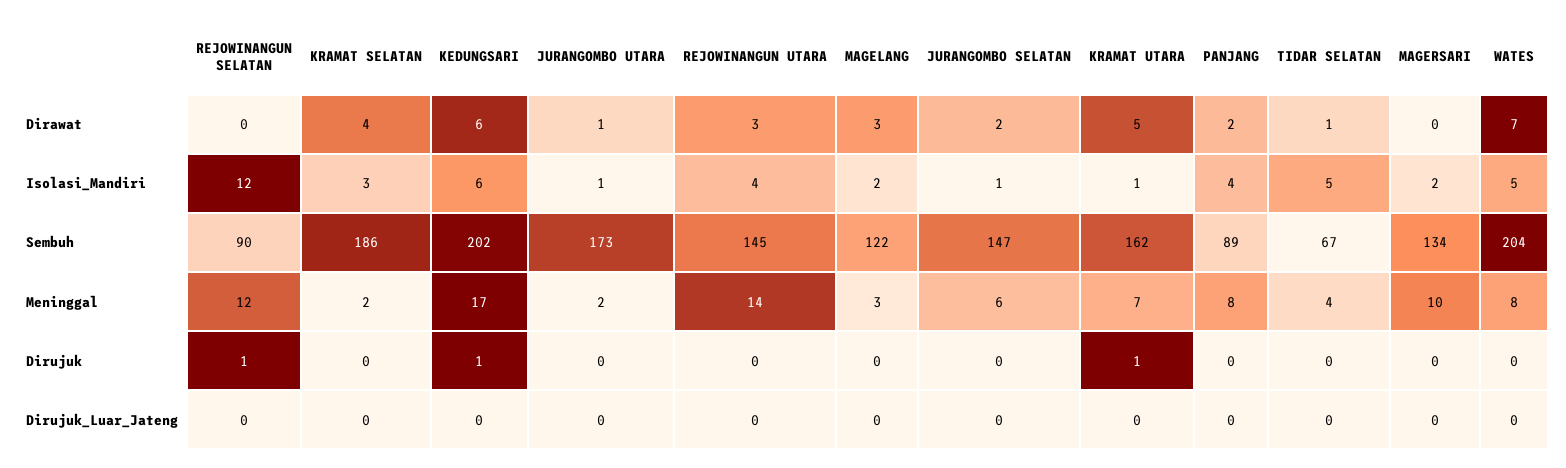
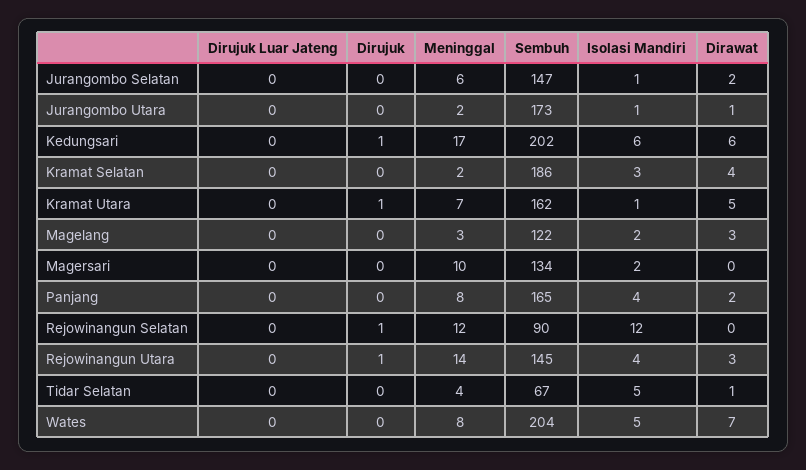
PANJANG, Sembuh: 89 -> 165
REJOWINANGUN UTARA, Dirujuk: 0 -> 1

